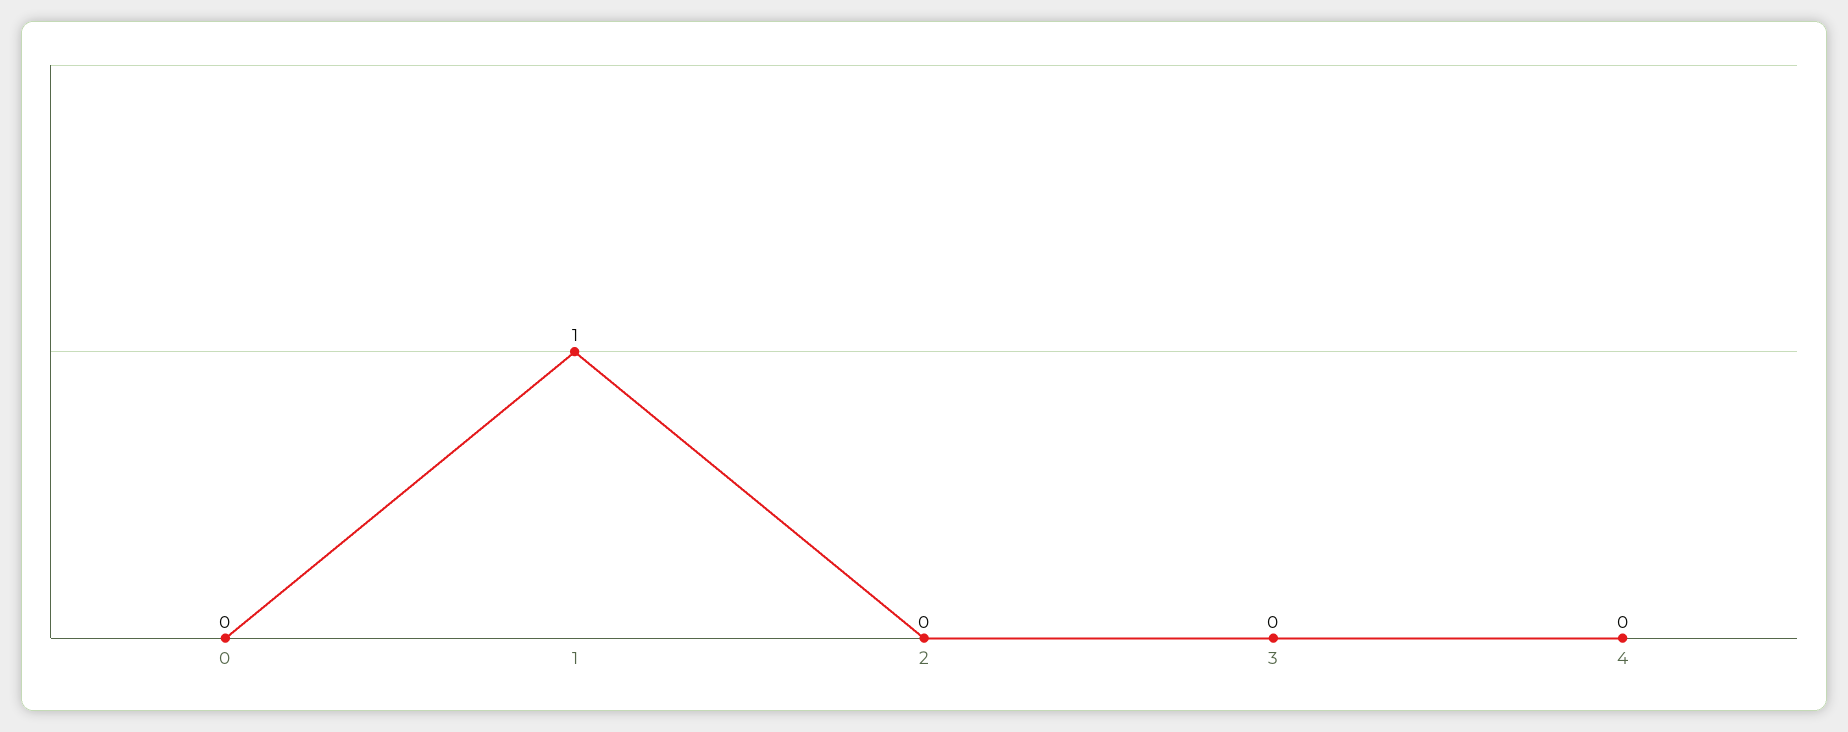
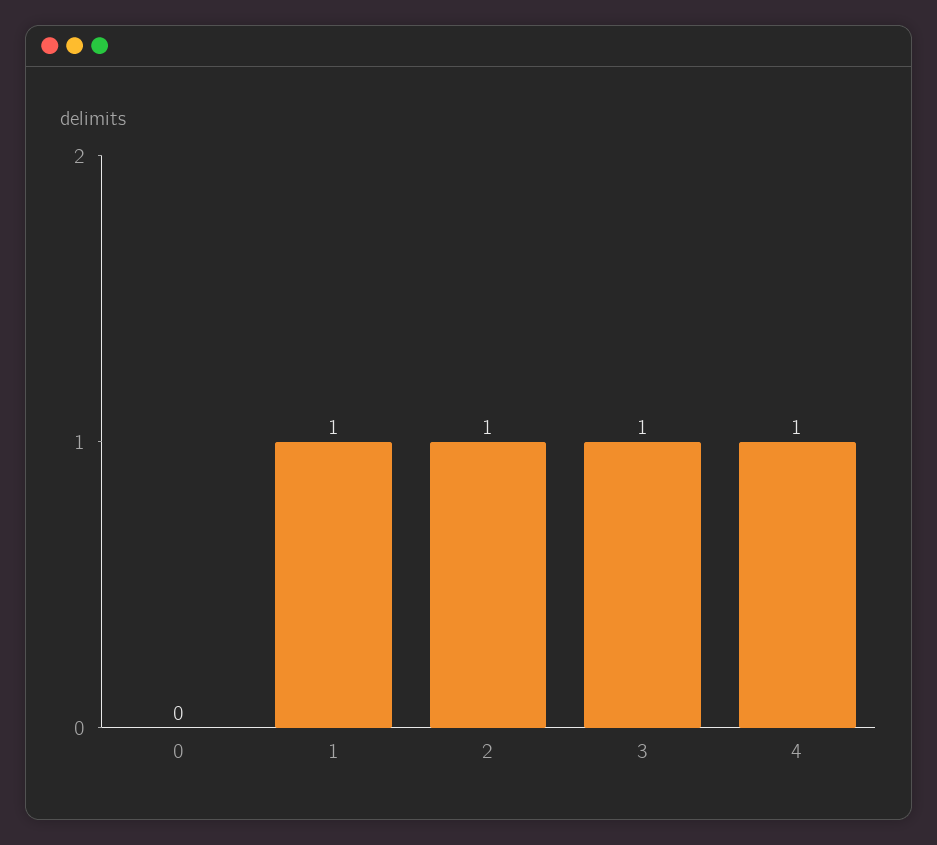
2: 0 -> 1
3: 0 -> 1
4: 0 -> 1

